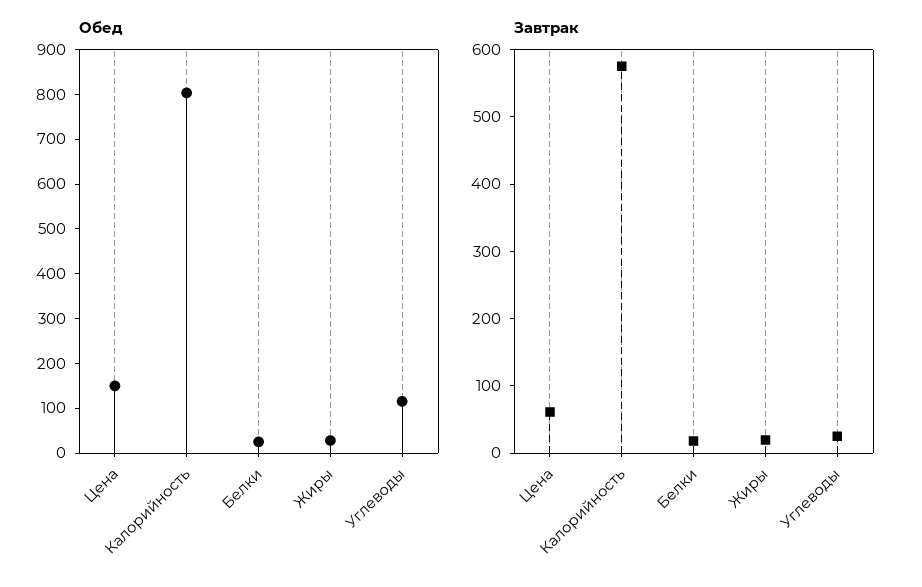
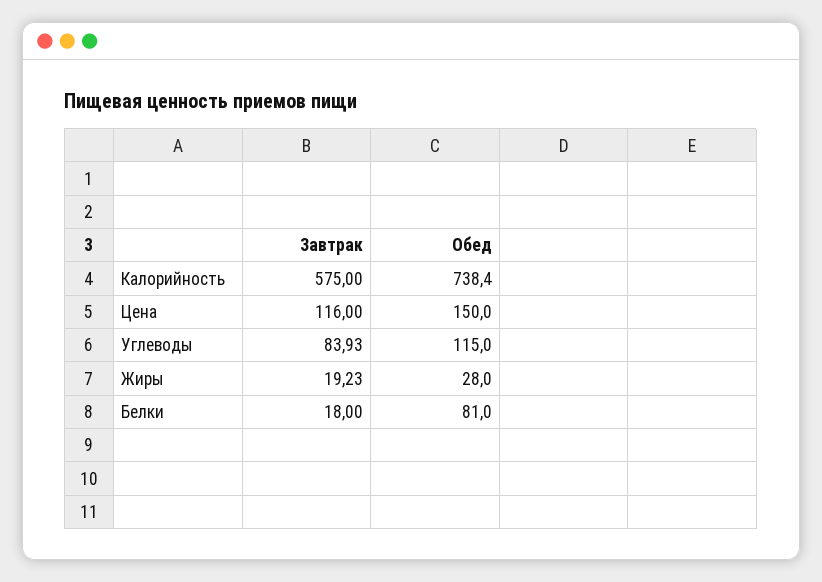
Обед, Калорийность: 800 -> 738.4
Обед, Белки: 20 -> 81
Завтрак, Цена: 60 -> 116
Завтрак, Углеводы: 20 -> 83.93

